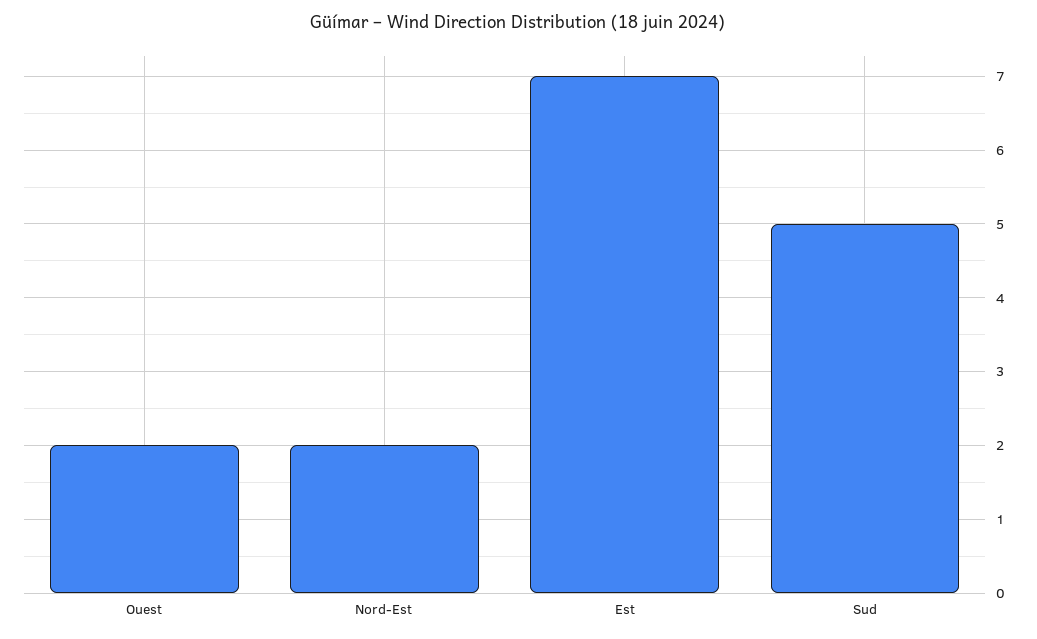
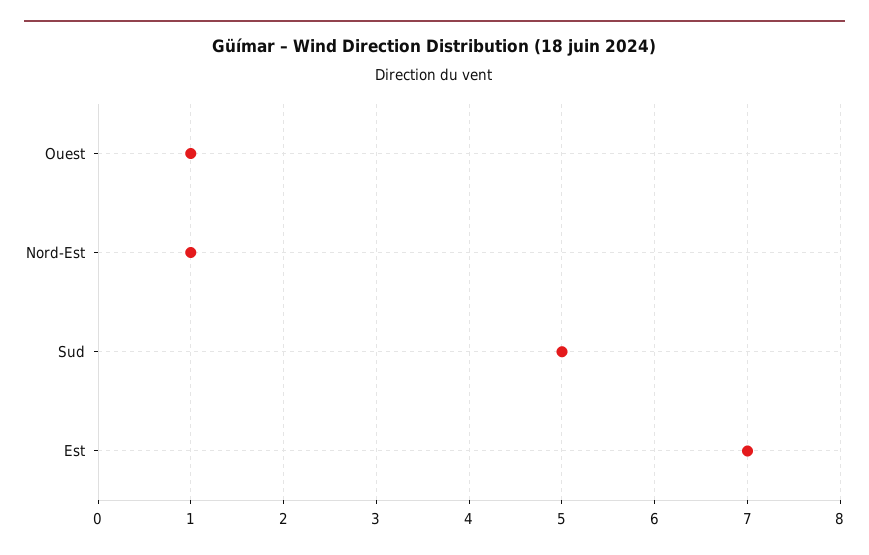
Ouest: 2 -> 1
Nord-Est: 2 -> 1

